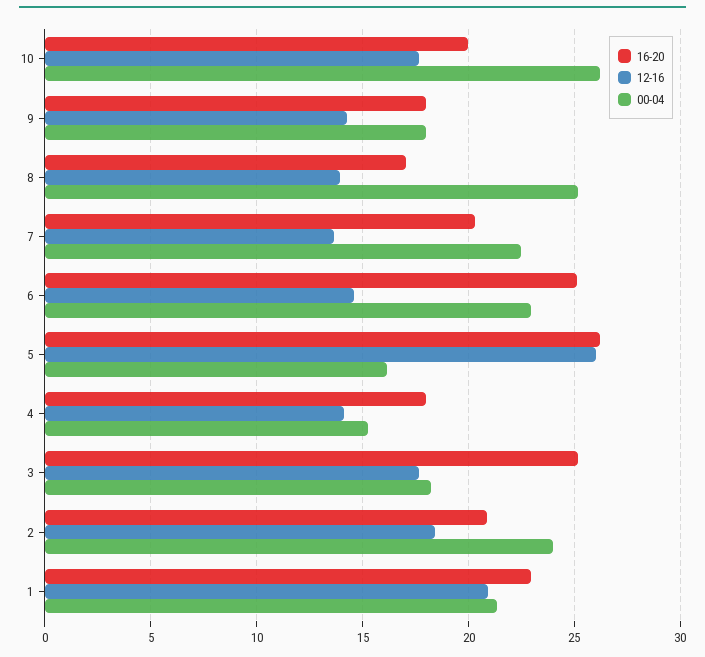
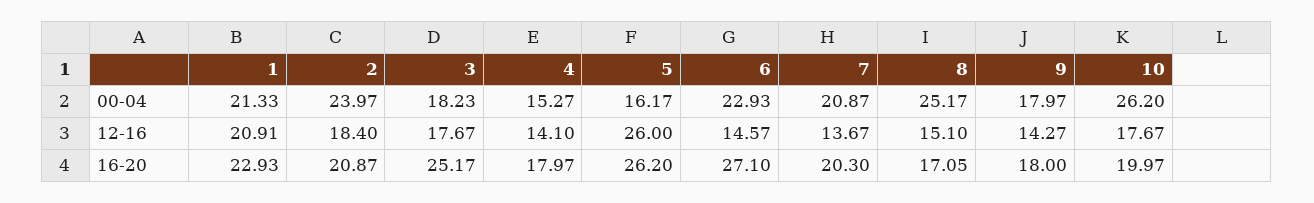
12-16, 8: 14 -> 15.1
00-04, 7: 22.5 -> 20.87
16-20, 6: 25 -> 27.1

